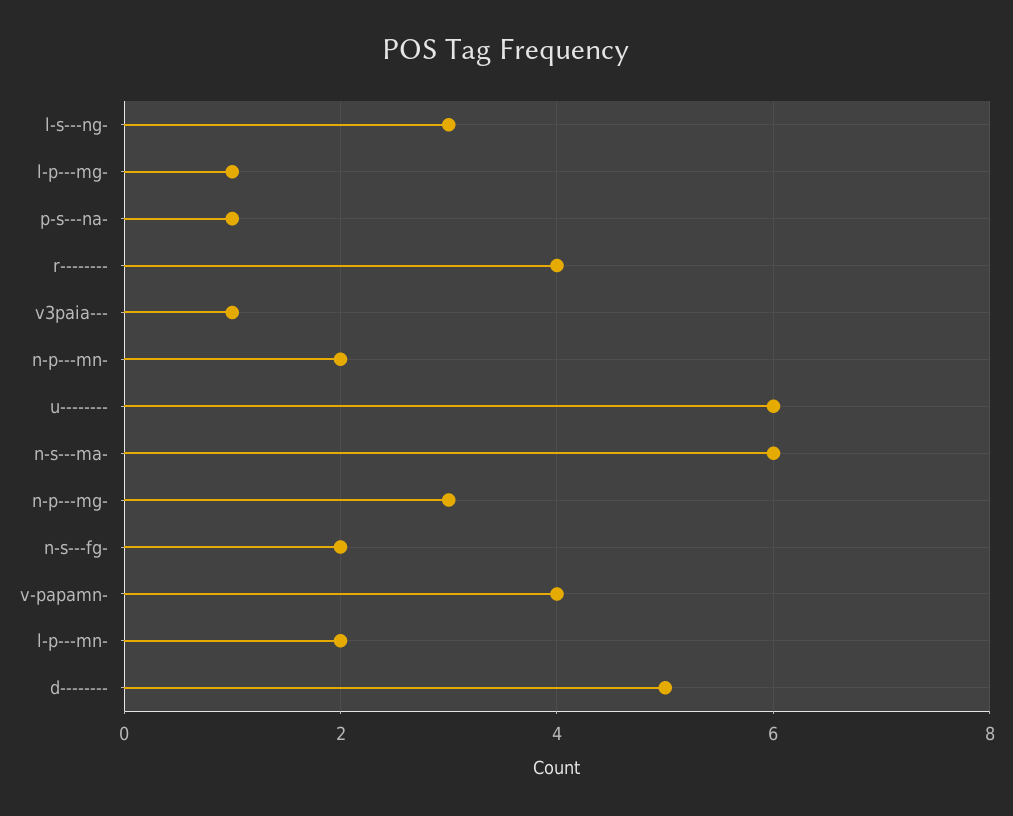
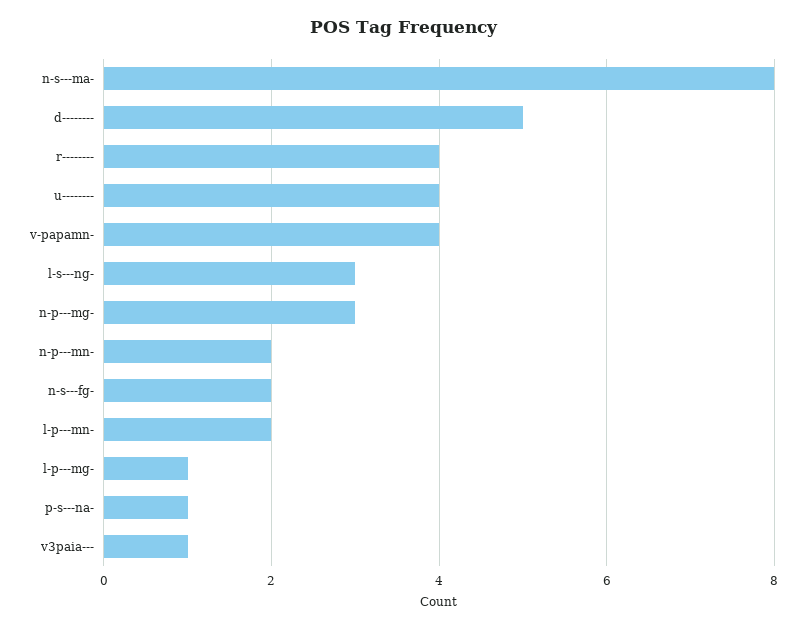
u--------: 6 -> 4
n-s---ma-: 6 -> 8

